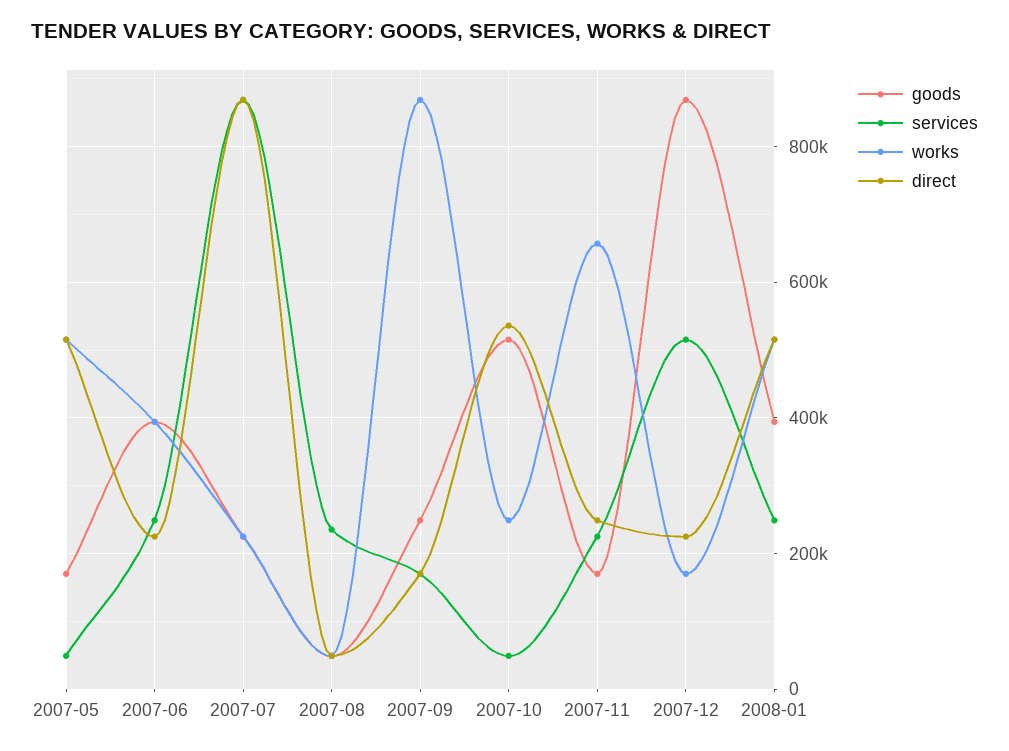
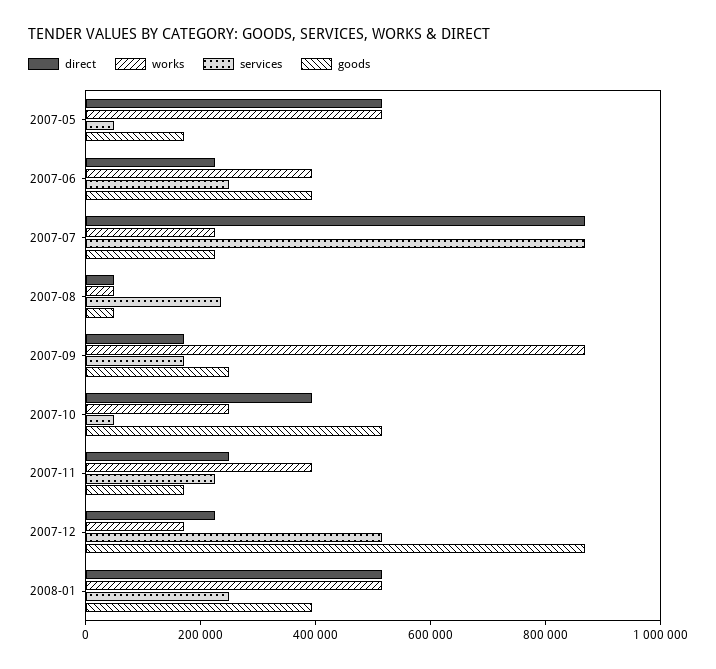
direct, 2007-10: 540000 -> 400000
works, 2007-11: 660000 -> 400000

